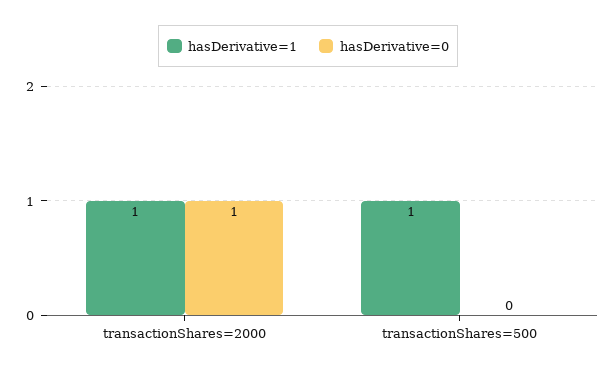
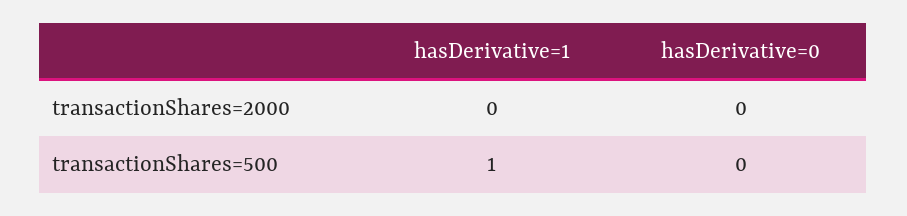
hasDerivative=1, transactionShares=2000: 1 -> 0
hasDerivative=0, transactionShares=2000: 1 -> 0

